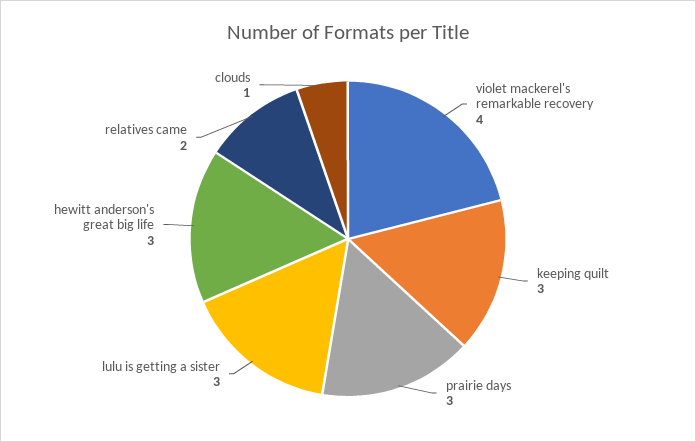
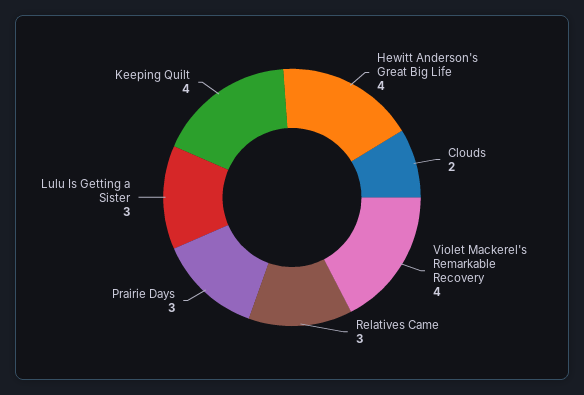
keeping quilt: 3 -> 4
hewitt anderson's great big life: 3 -> 4
relatives came: 2 -> 3
clouds: 1 -> 2

